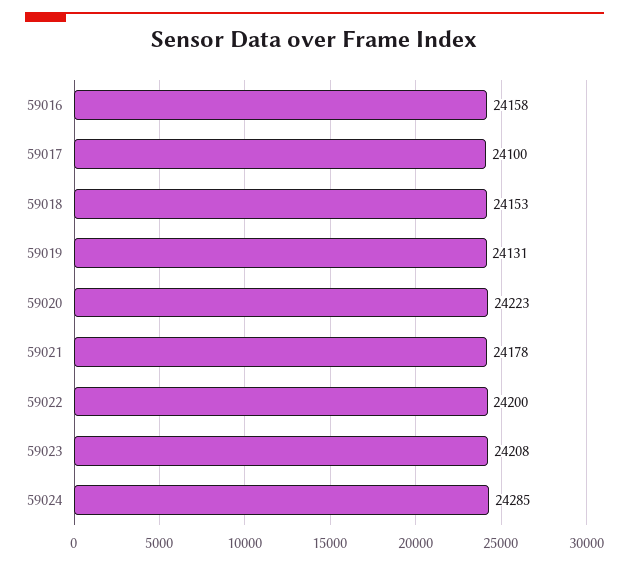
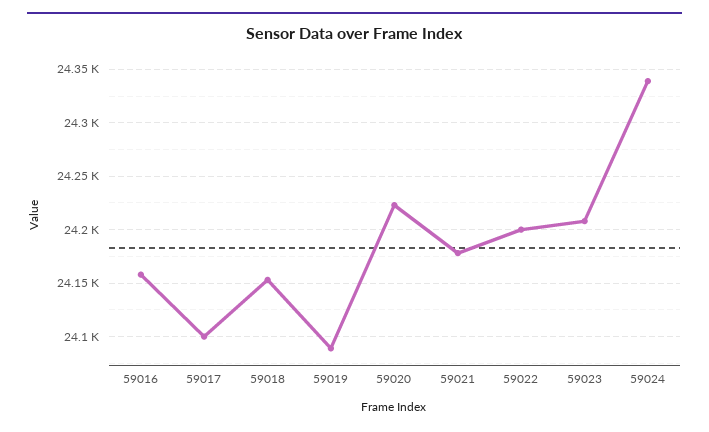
59019: 24131 -> 24090
59024: 24285 -> 24340

